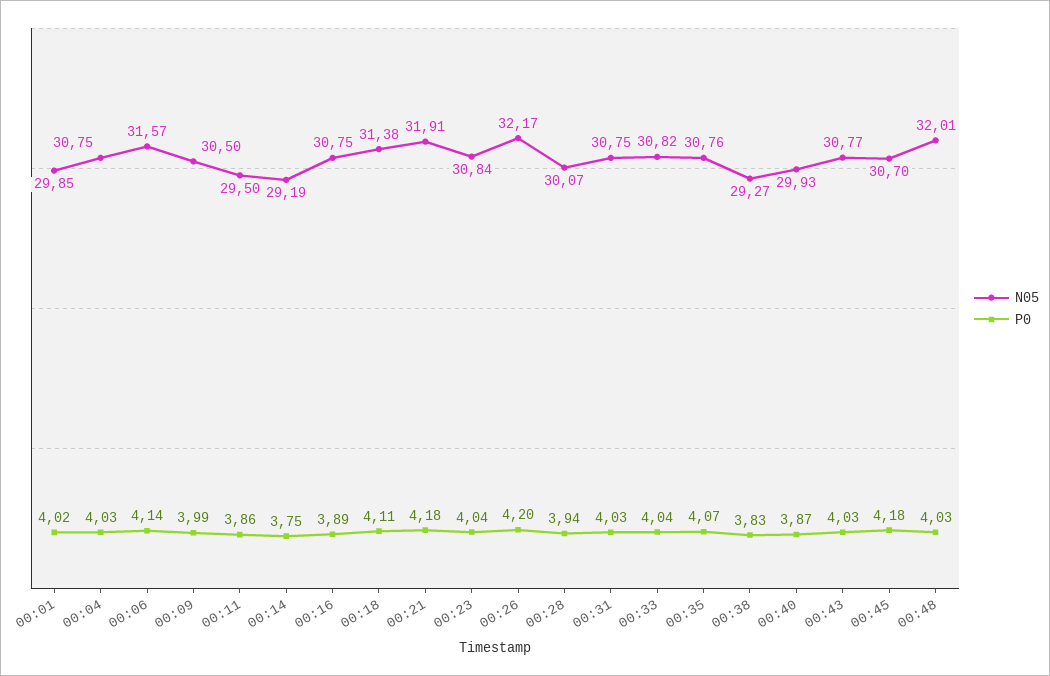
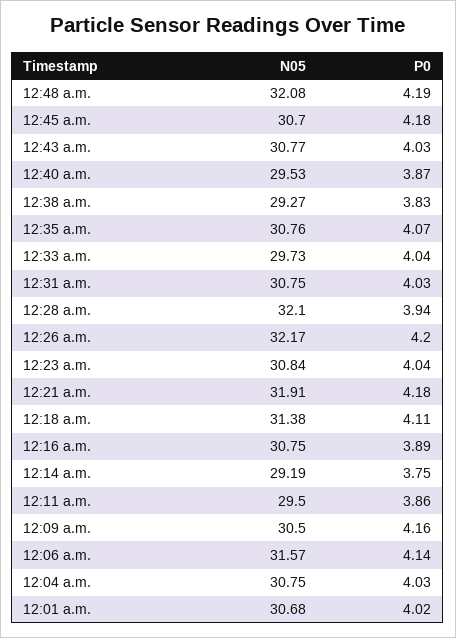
N05, 00:01: 29.85 -> 30.68
P0, 00:09: 3.99 -> 4.16
N05, 00:28: 30.07 -> 32.1
N05, 00:33: 30.82 -> 29.73
N05, 00:40: 29.93 -> 29.53
N05, 00:48: 32.01 -> 32.08
P0, 00:48: 4.03 -> 4.19

